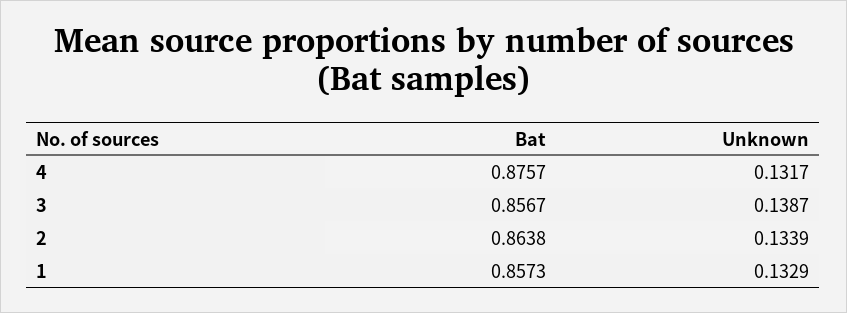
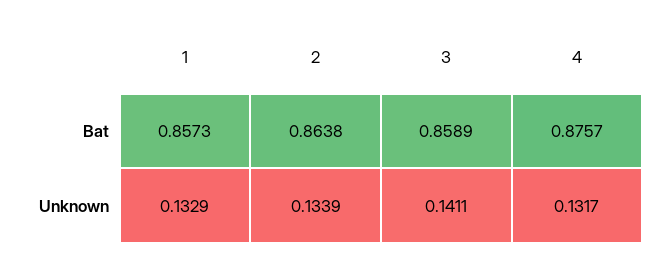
Bat, 3: 0.8567 -> 0.8589
Unknown, 3: 0.1387 -> 0.1411

